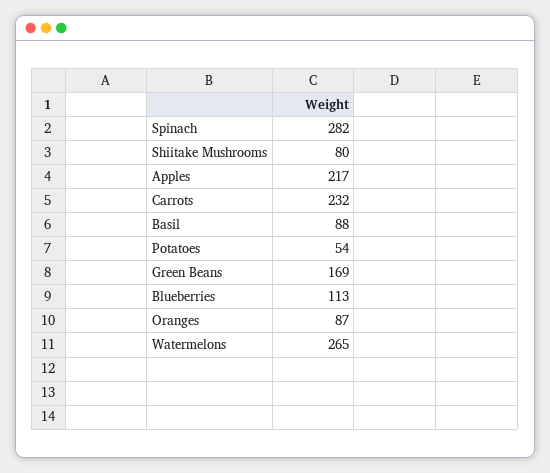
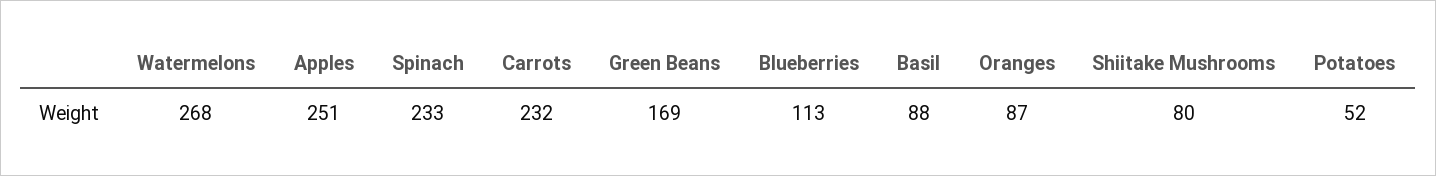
Spinach: 282 -> 233
Apples: 217 -> 251
Potatoes: 54 -> 52
Watermelons: 265 -> 268

